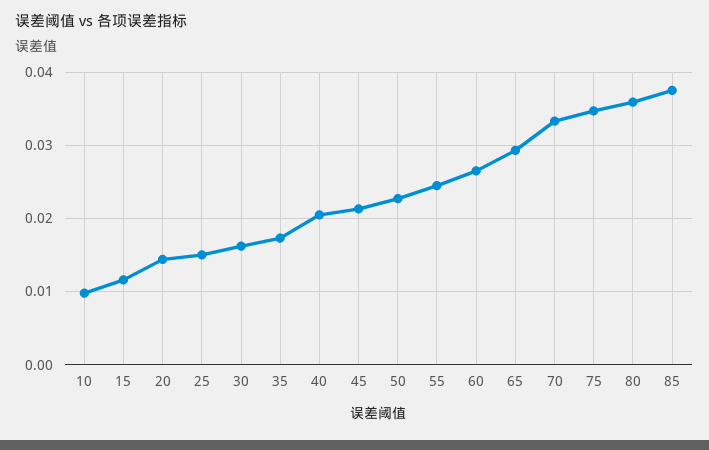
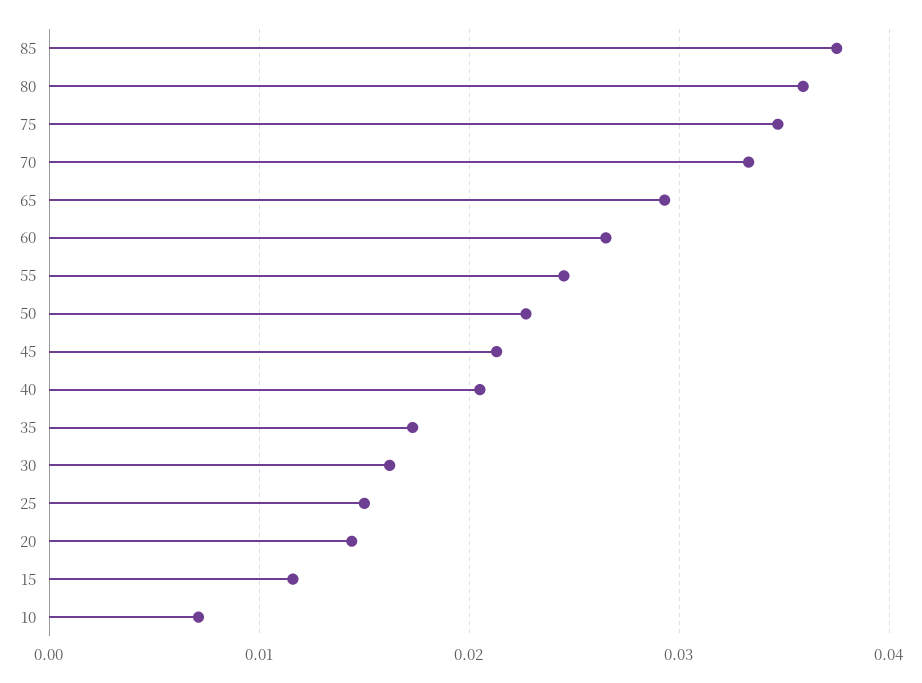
10: 0.01 -> 0.007

